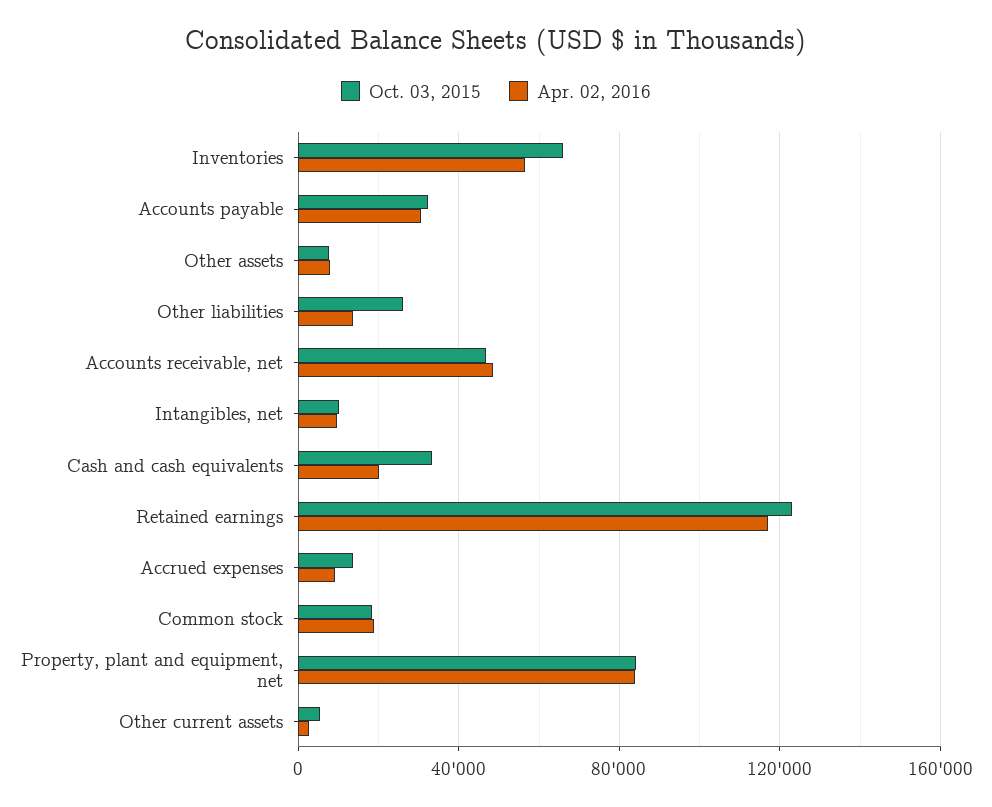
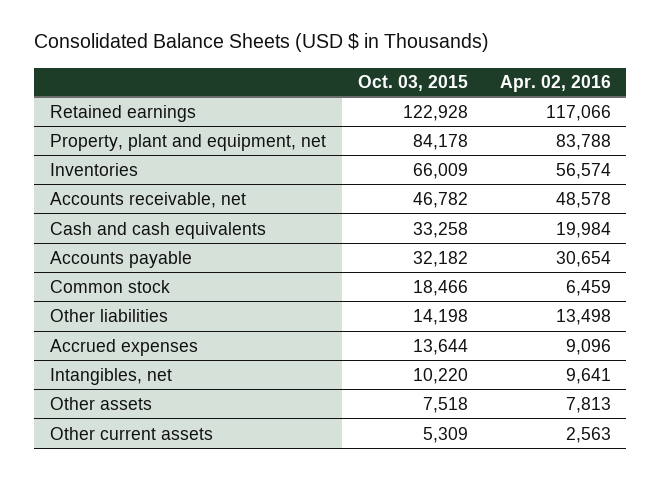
Oct. 03, 2015, Other liabilities: 25000 -> 14198
Apr. 02, 2016, Common stock: 20000 -> 6459

